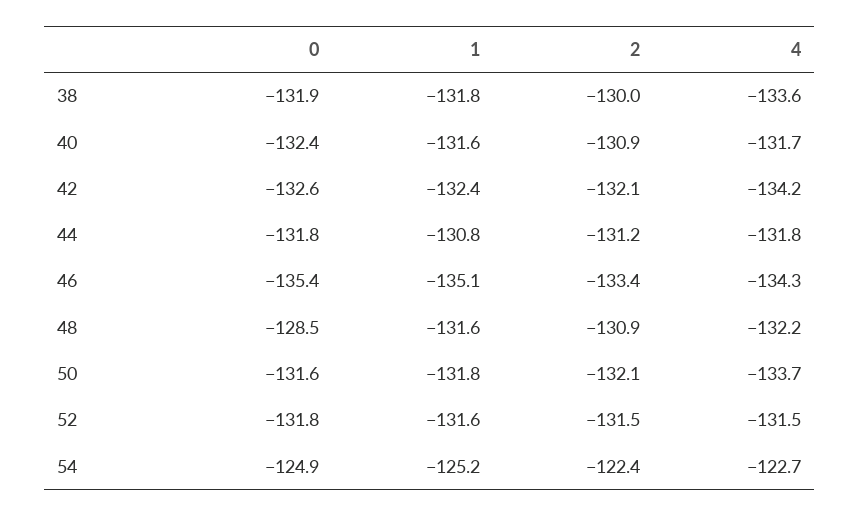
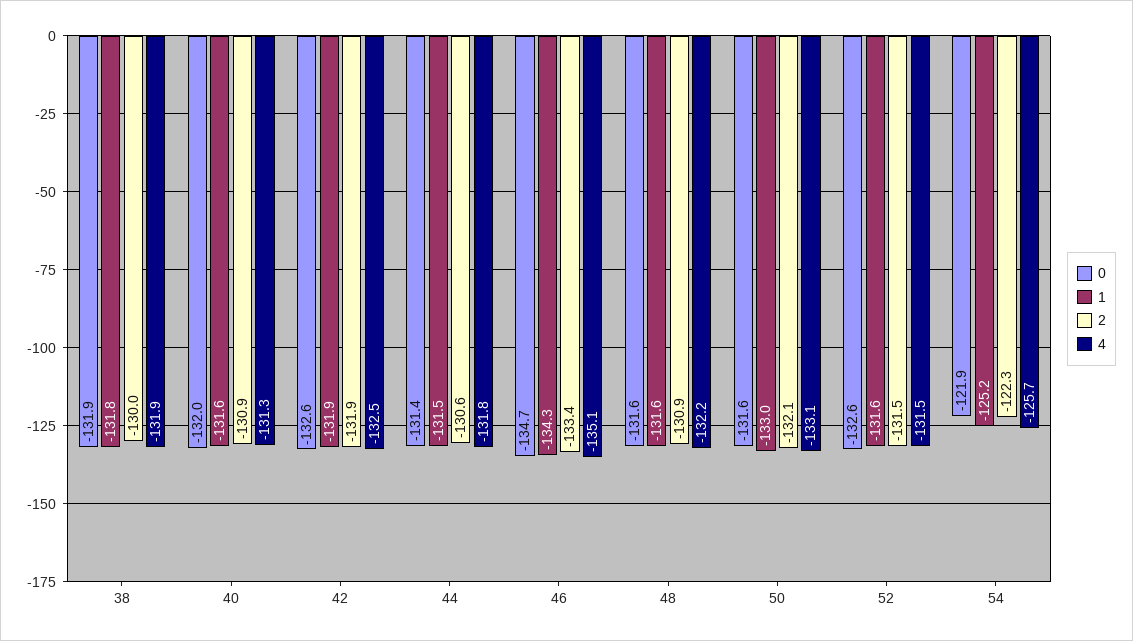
4, 38: -133.6 -> -131.9
0, 40: -132.4 -> -132
4, 40: -131.7 -> -131.3
1, 42: -132.4 -> -131.9
2, 42: -132.1 -> -131.9
4, 42: -134.2 -> -132.5
0, 44: -131.8 -> -131.4
1, 44: -130.8 -> -131.5
2, 44: -131.2 -> -130.6
0, 46: -135.4 -> -134.7
1, 46: -135.1 -> -134.3
4, 46: -134.3 -> -135.1
0, 48: -128.5 -> -131.6
1, 50: -131.8 -> -133
4, 50: -133.7 -> -133.1
0, 52: -131.8 -> -132.6
0, 54: -124.9 -> -121.9
2, 54: -122.4 -> -122.3
4, 54: -122.7 -> -125.7

